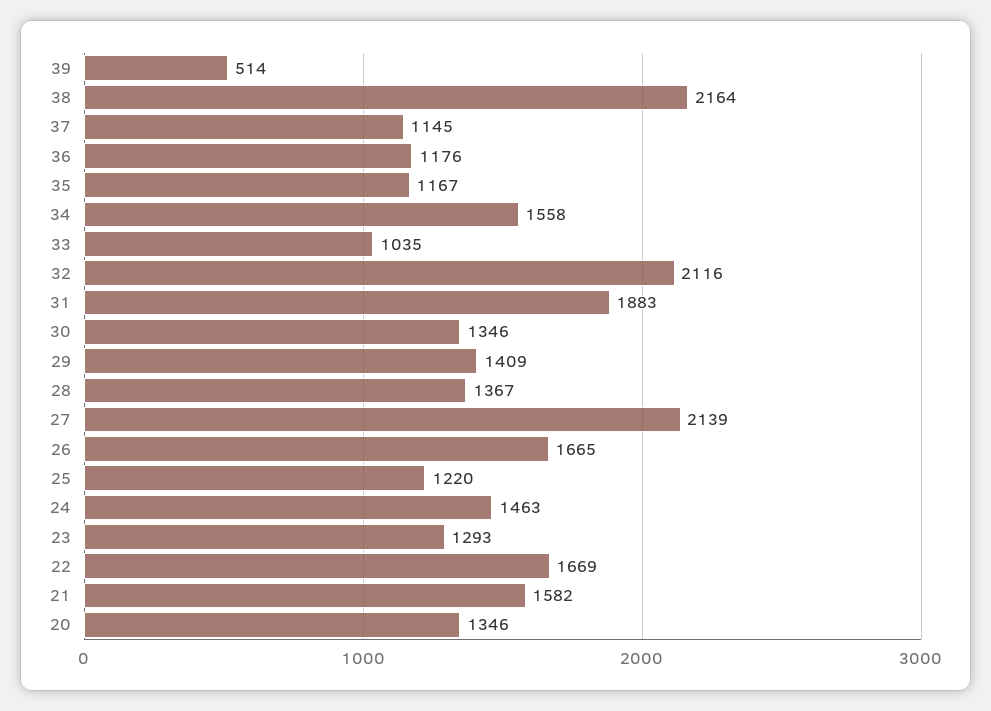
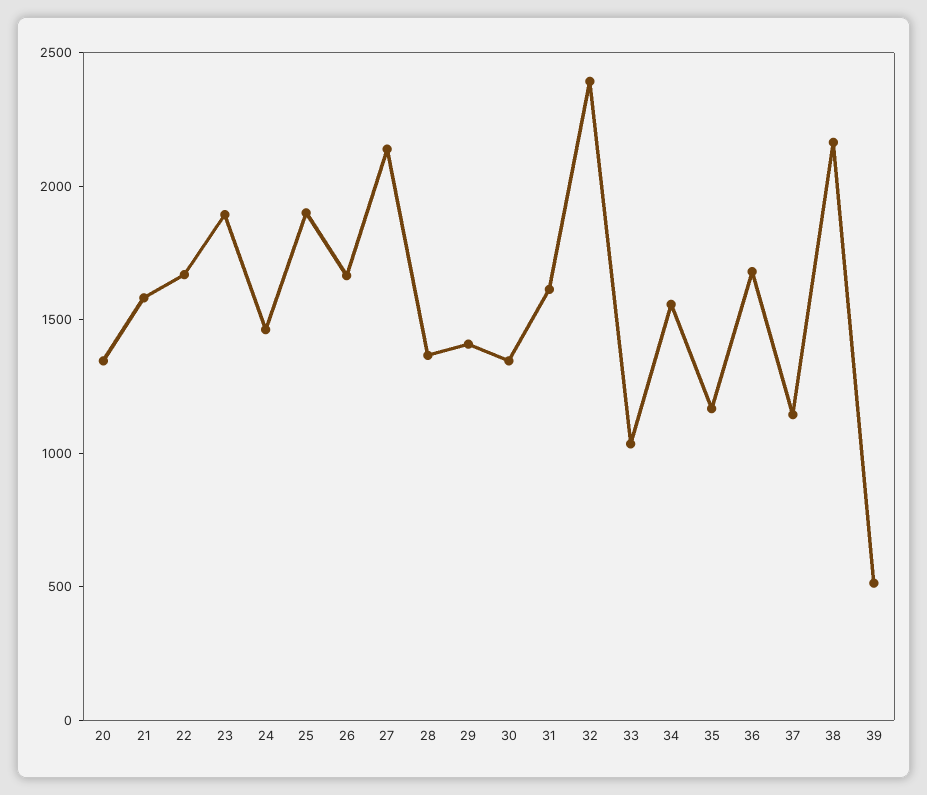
36: 1176 -> 1700
32: 2116 -> 2400
31: 1883 -> 1600
25: 1220 -> 1900
23: 1293 -> 1900

